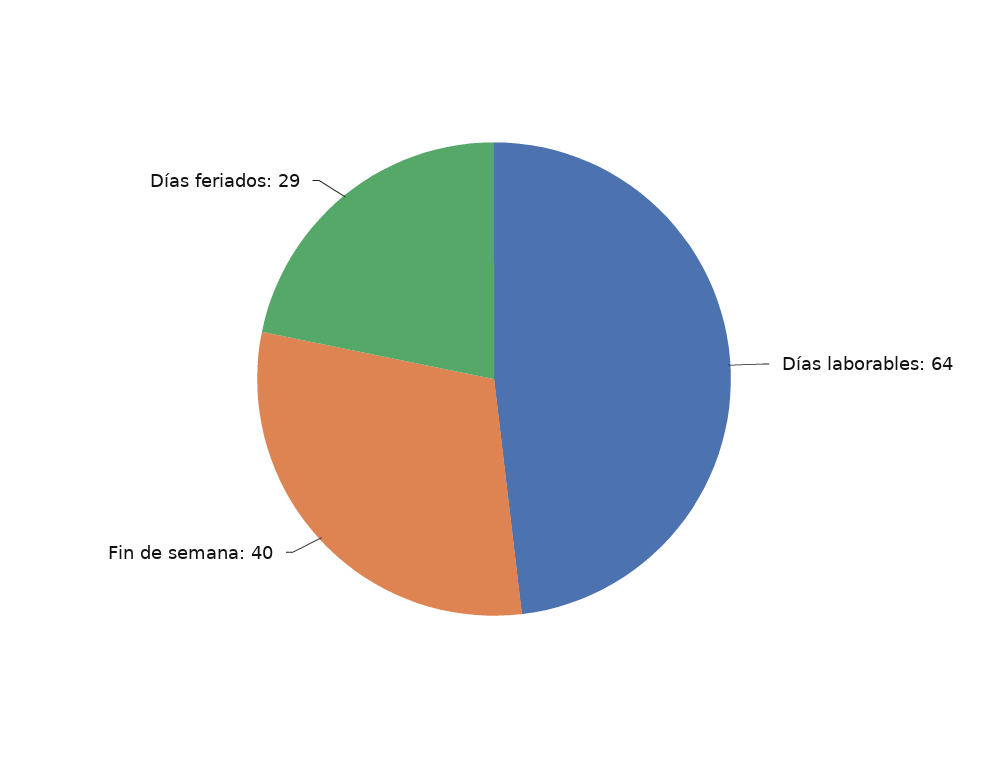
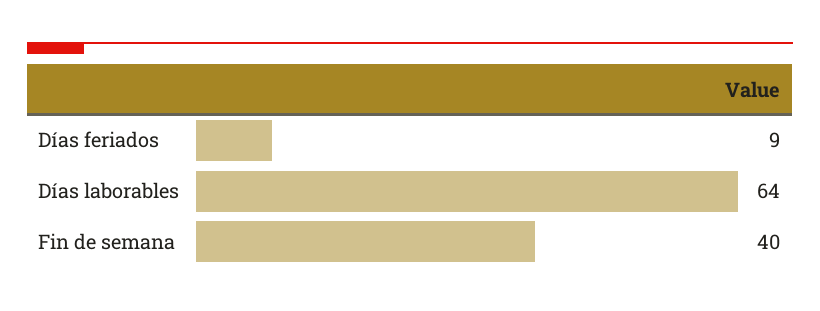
Días feriados: 29 -> 9

